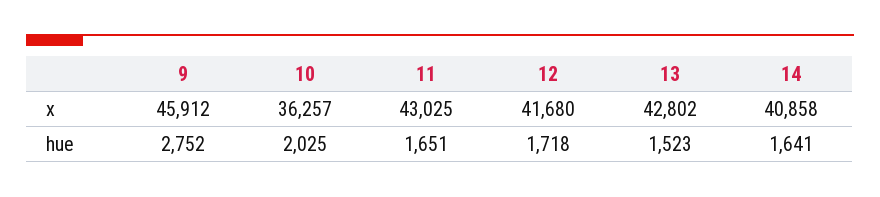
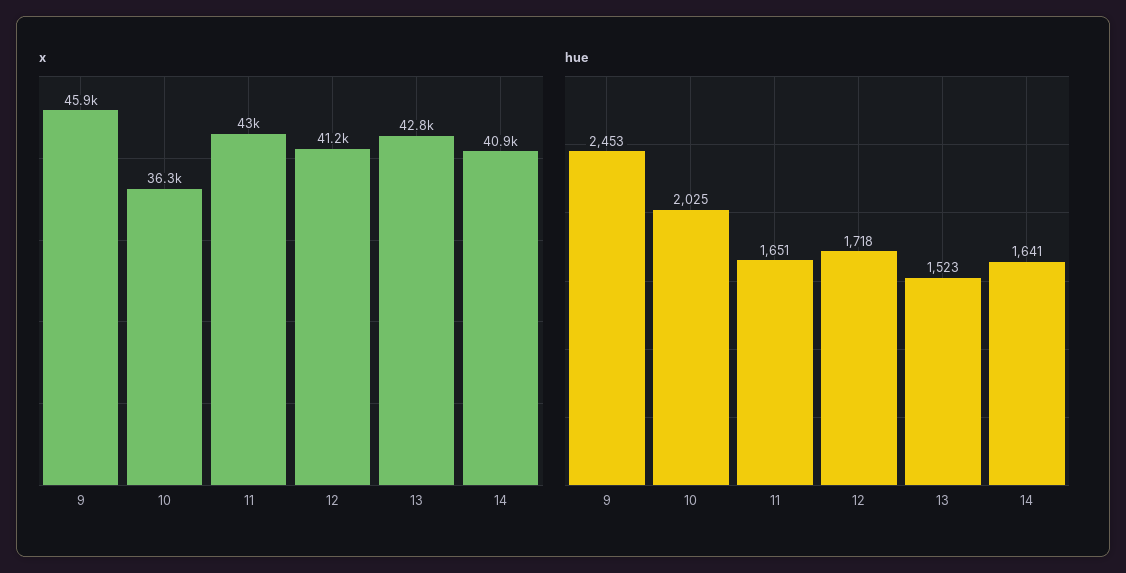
x, 12: 41680 -> 41200
hue, 9: 2752 -> 2453

